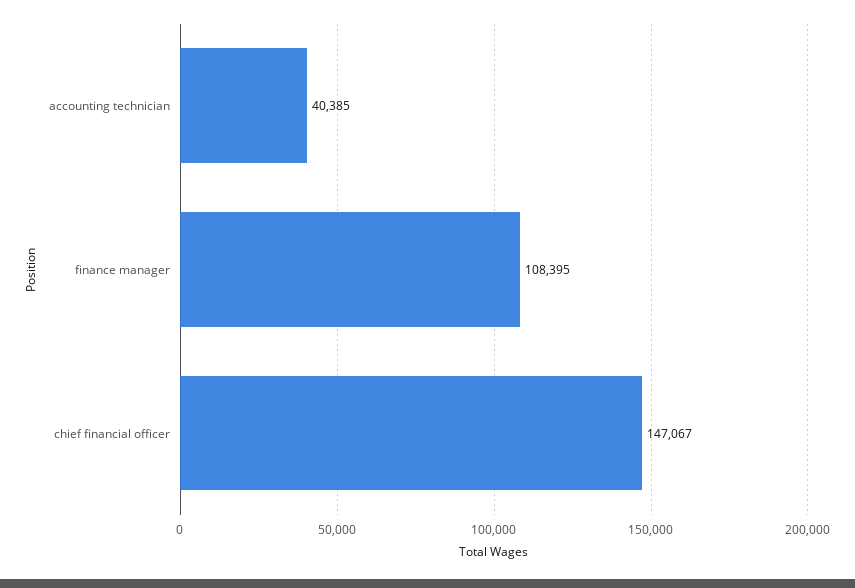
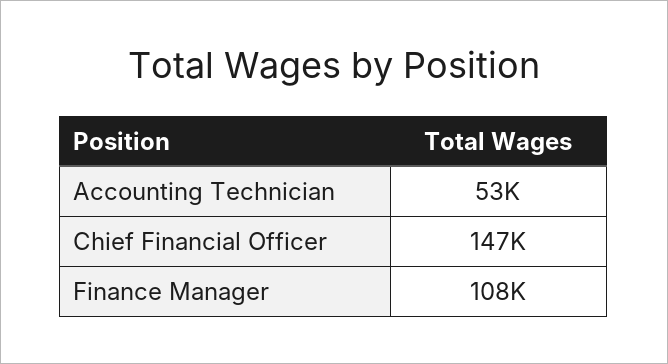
accounting technician: 40385 -> 53000

